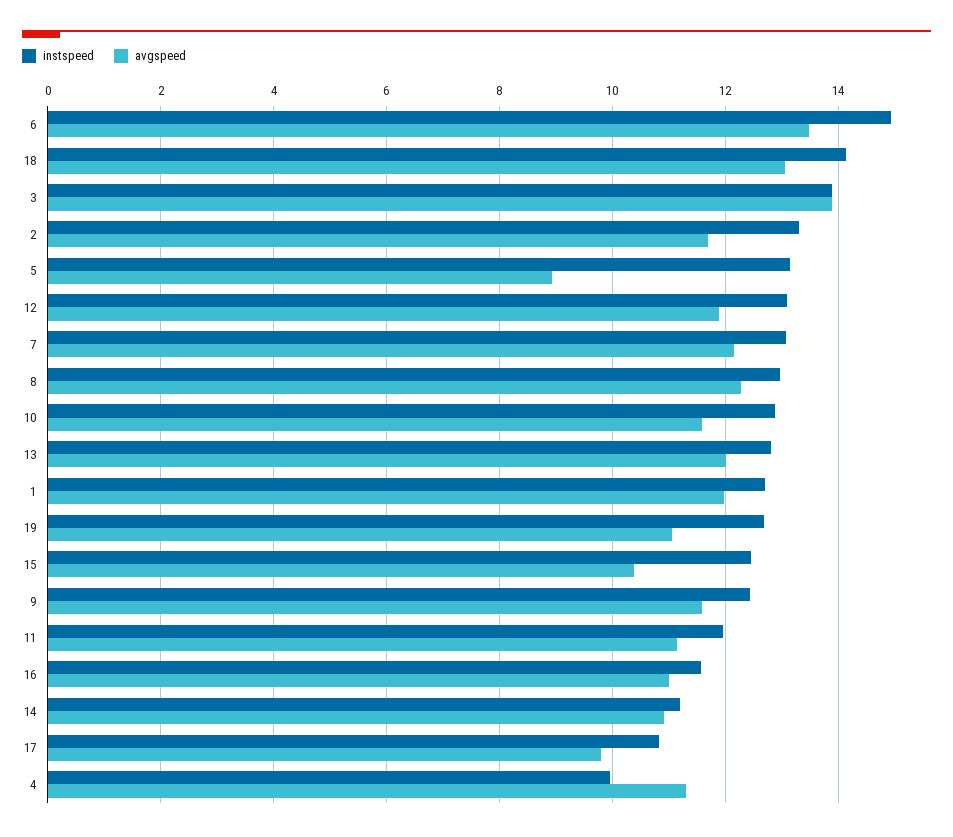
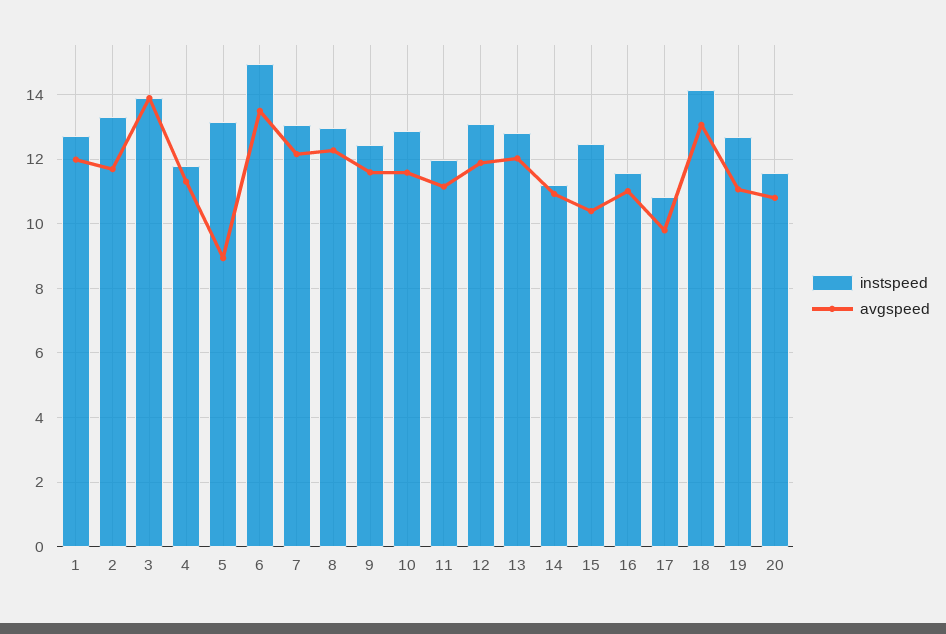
instspeed, 4: 10 -> 11.8
instspeed, 20: none -> 11.6
avgspeed, 20: none -> 10.8

